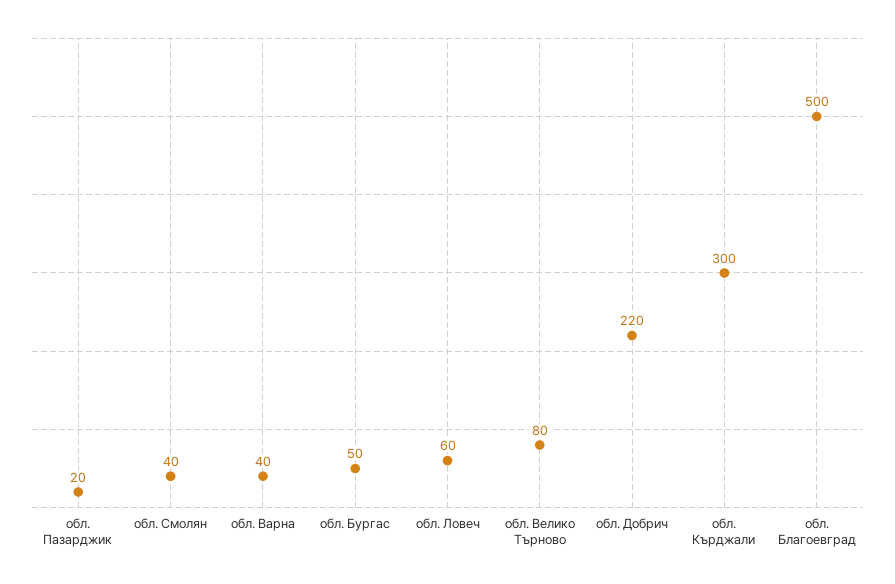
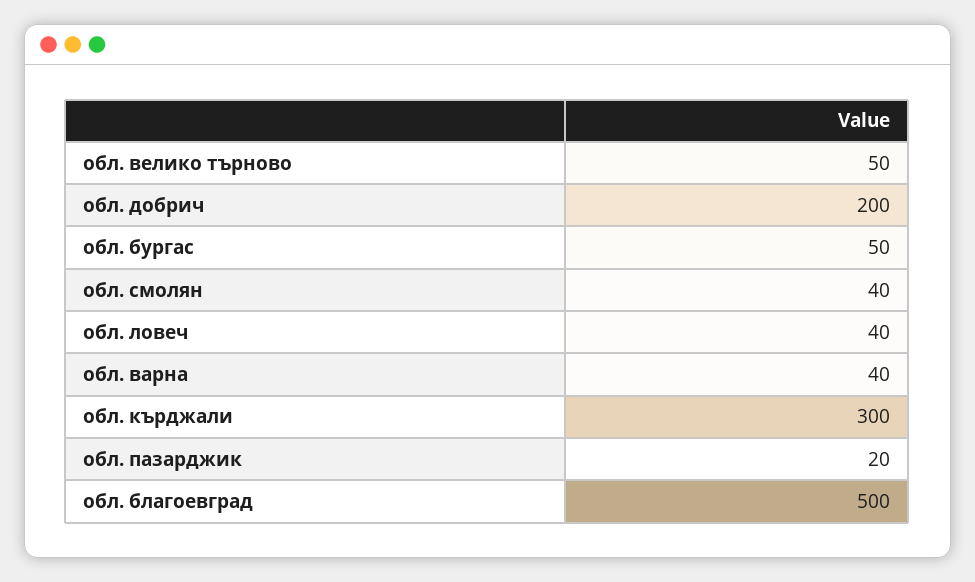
обл. Ловеч: 60 -> 40
обл. Велико Търново: 80 -> 50
обл. Добрич: 220 -> 200

